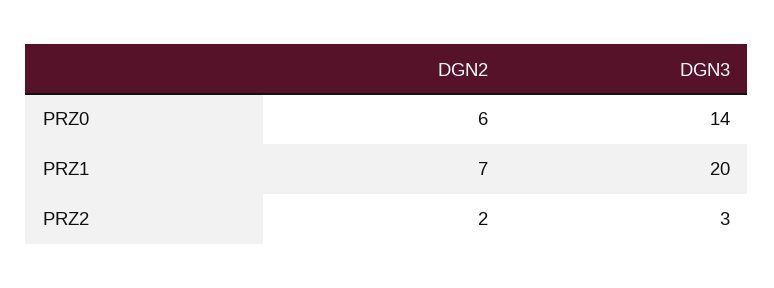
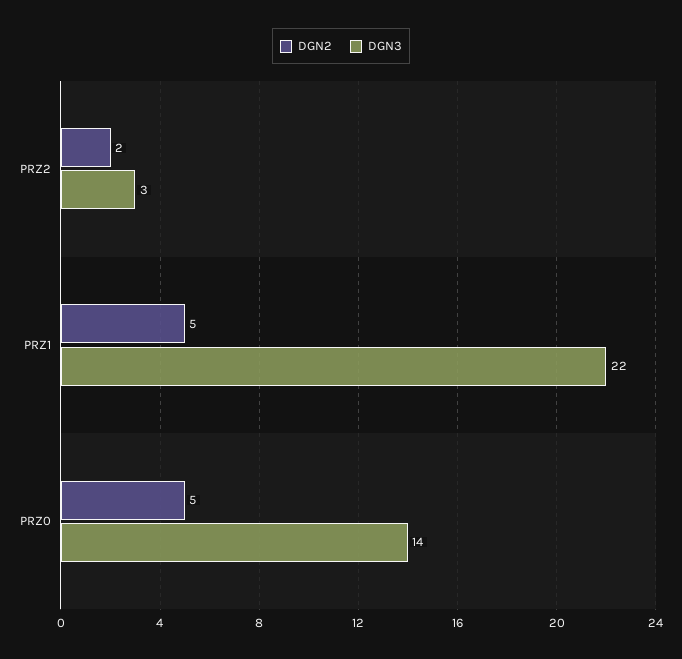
DGN2, PRZ0: 6 -> 5
DGN2, PRZ1: 7 -> 5
DGN3, PRZ1: 20 -> 22

